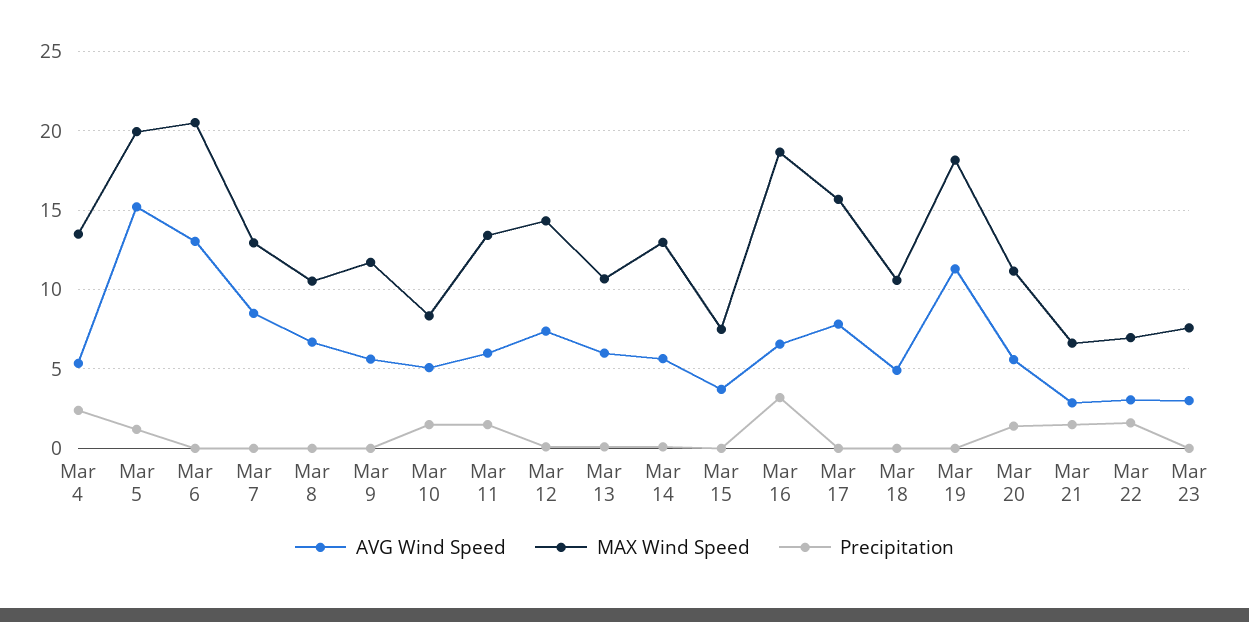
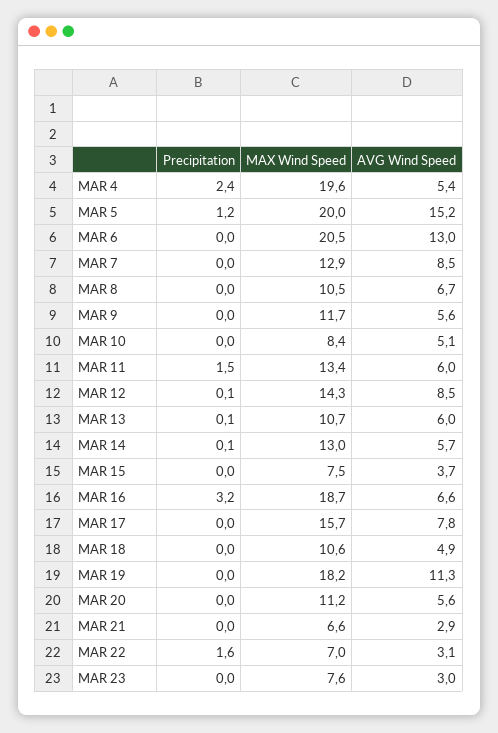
MAX Wind Speed, Mar 4: 13.5 -> 19.6
Precipitation, Mar 10: 1.5 -> 0
AVG Wind Speed, Mar 12: 7.5 -> 8.5
Precipitation, Mar 20: 1.5 -> 0
Precipitation, Mar 21: 1.5 -> 0

